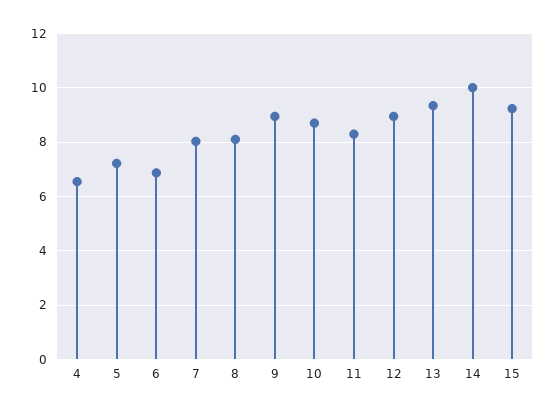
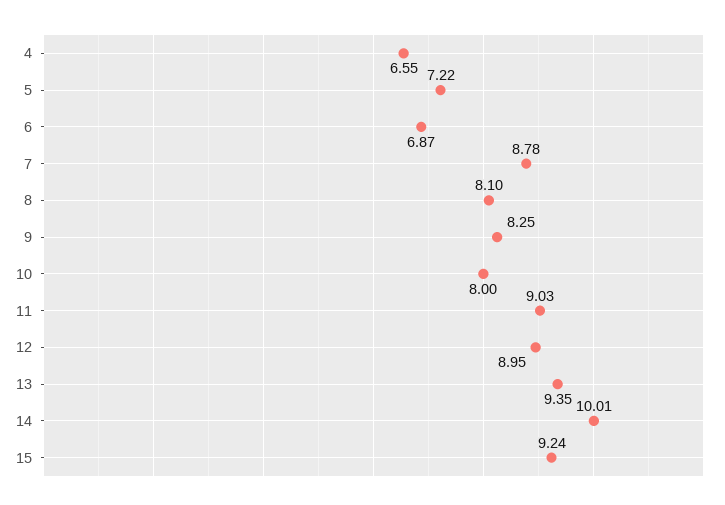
7: 8 -> 8.78
9: 9 -> 8.25
10: 8.75 -> 8
11: 8.25 -> 9.03

